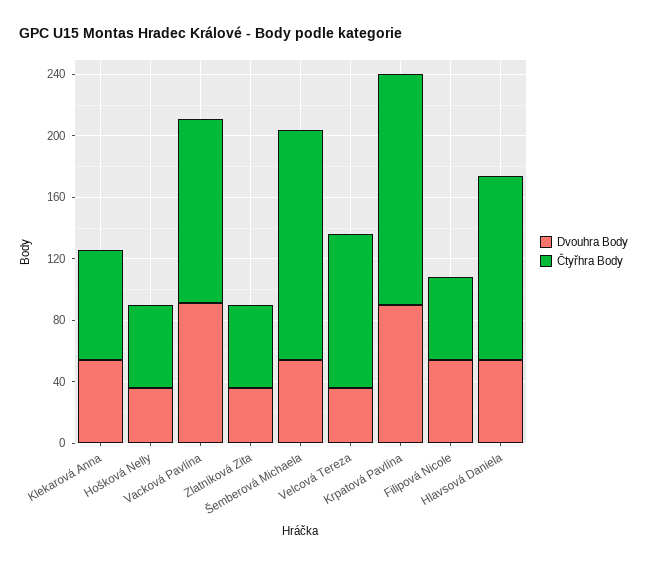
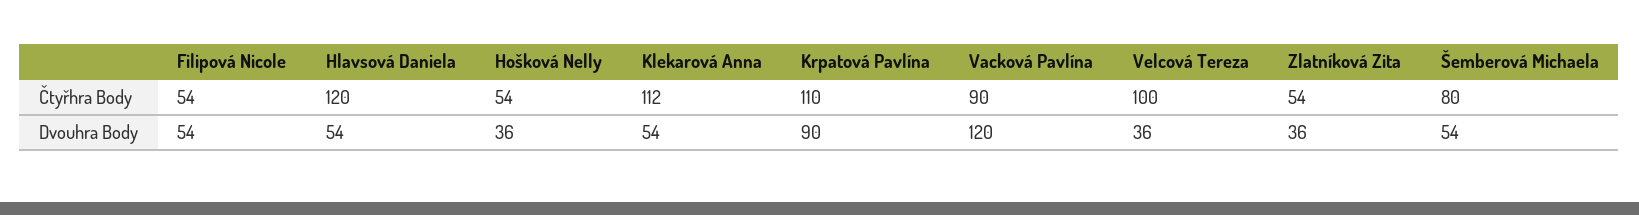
Čtyřhra Body, Klekarová Anna: 70 -> 112
Dvouhra Body, Vacková Pavlína: 90 -> 120
Čtyřhra Body, Vacková Pavlína: 120 -> 90
Čtyřhra Body, Šemberová Michaela: 150 -> 80
Čtyřhra Body, Krpatová Pavlína: 150 -> 110

